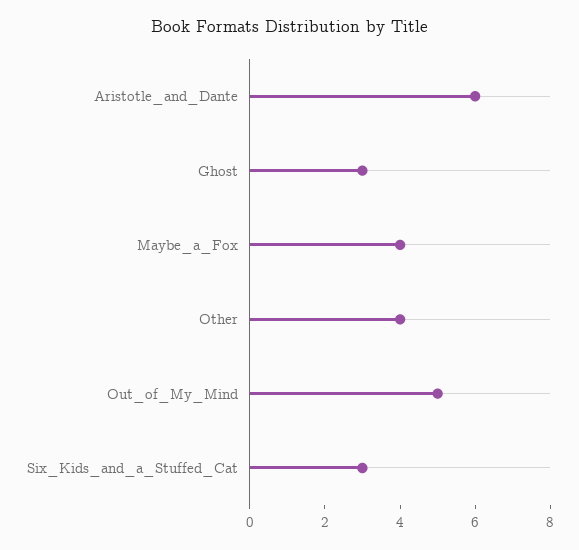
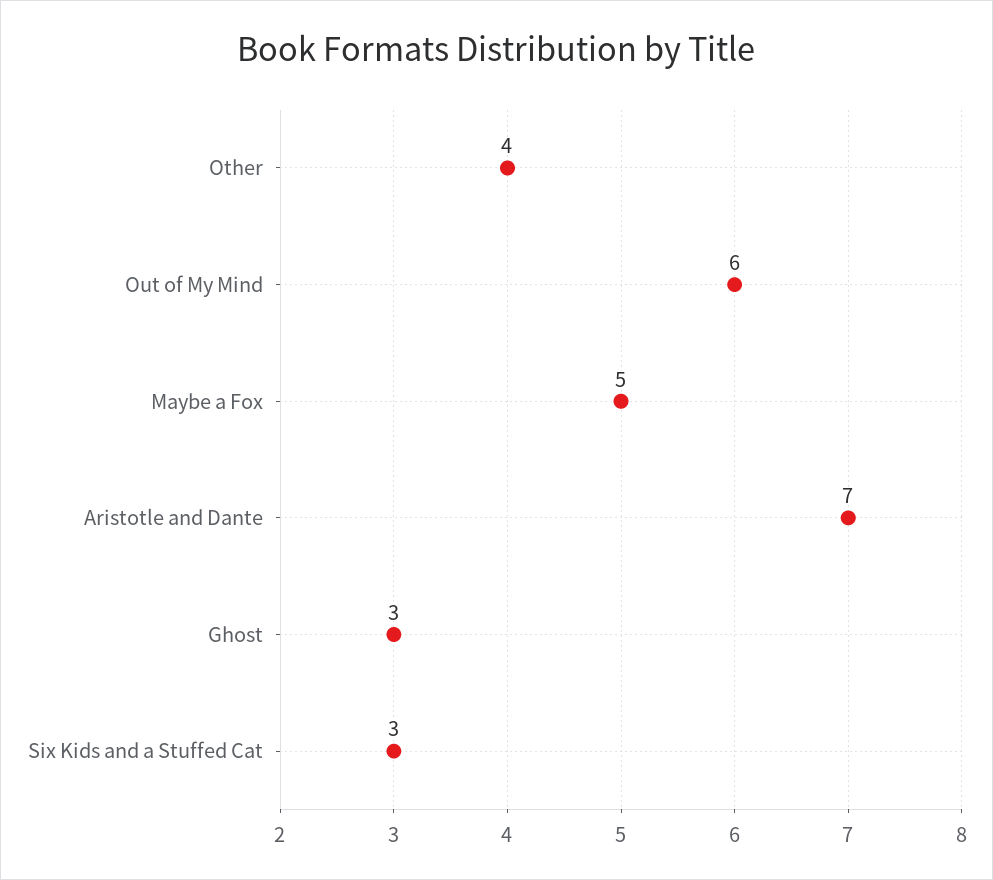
Aristotle_and_Dante: 6 -> 7
Maybe_a_Fox: 4 -> 5
Out_of_My_Mind: 5 -> 6

